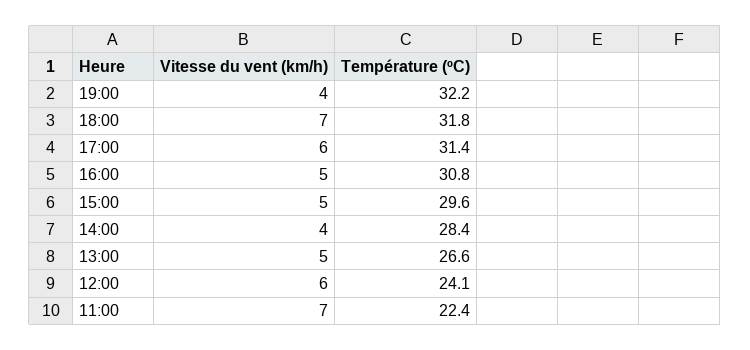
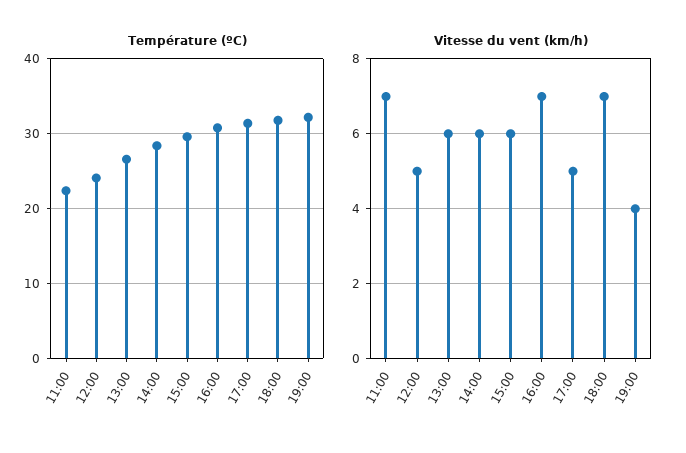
Vitesse du vent (km/h), 17:00: 6 -> 5
Vitesse du vent (km/h), 16:00: 5 -> 7
Vitesse du vent (km/h), 15:00: 5 -> 6
Vitesse du vent (km/h), 14:00: 4 -> 6
Vitesse du vent (km/h), 13:00: 5 -> 6
Vitesse du vent (km/h), 12:00: 6 -> 5

